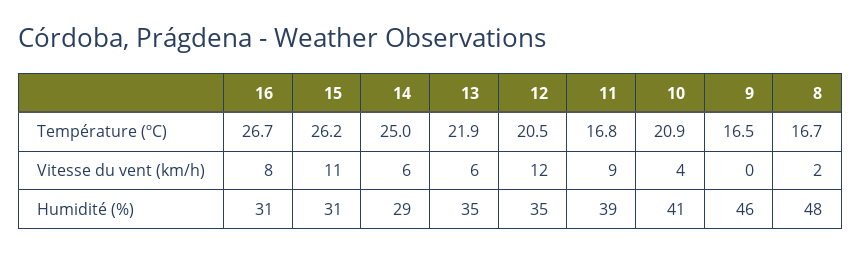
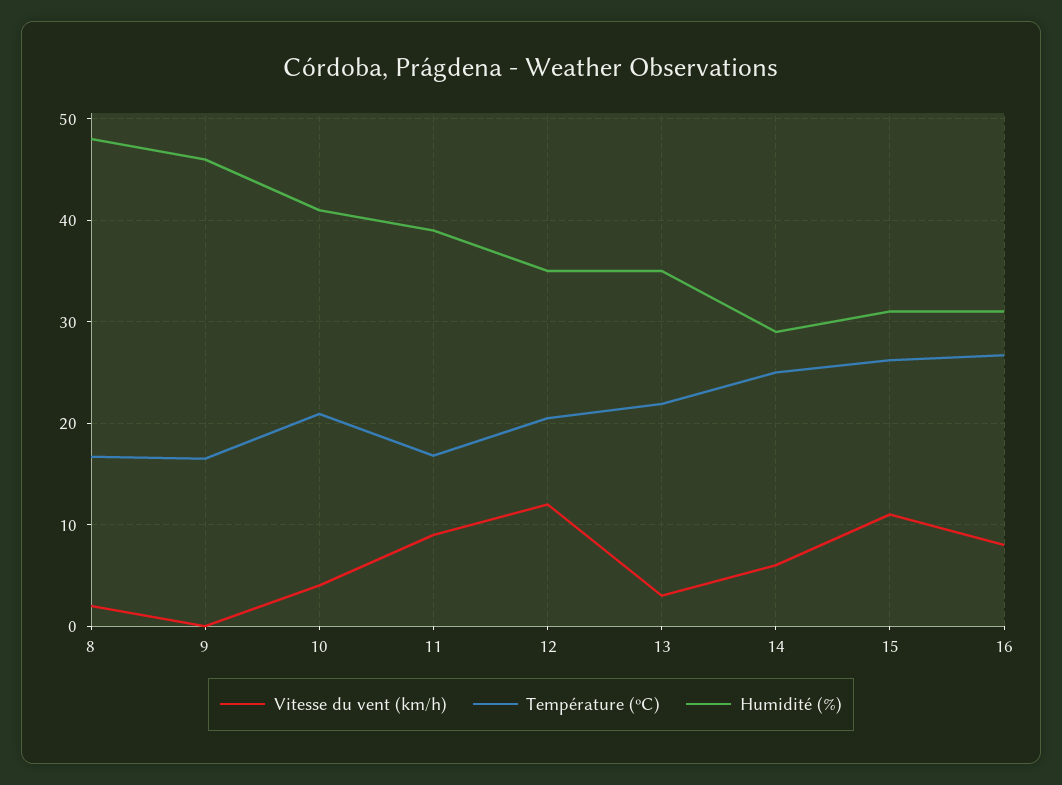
Vitesse du vent (km/h), 13: 6 -> 3

